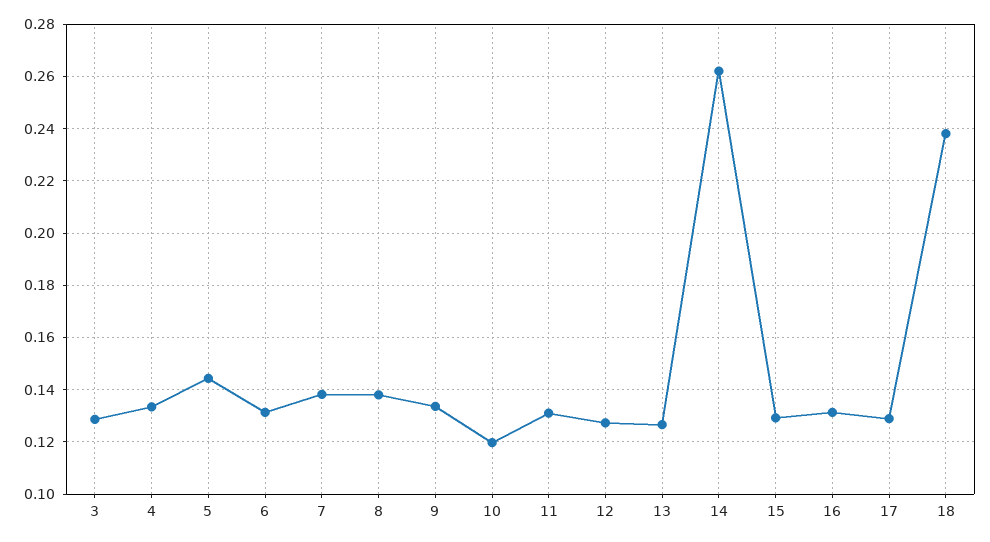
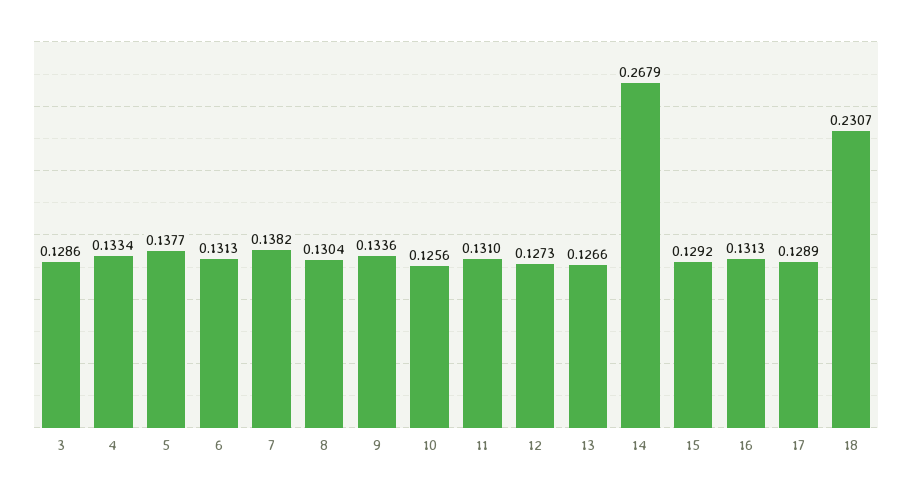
5: 0.145 -> 0.1377
8: 0.1375 -> 0.1304
10: 0.12 -> 0.1256
14: 0.2625 -> 0.2679
18: 0.2375 -> 0.2307

